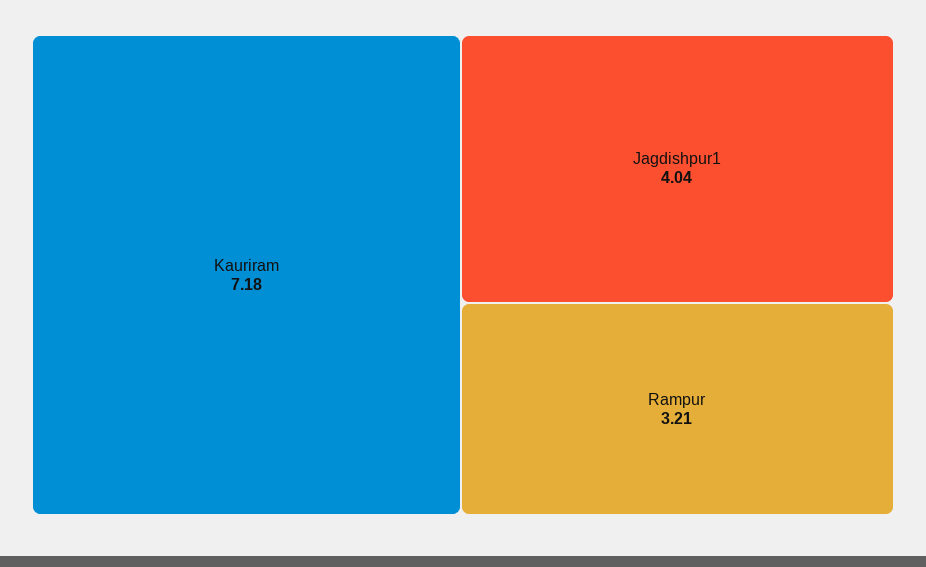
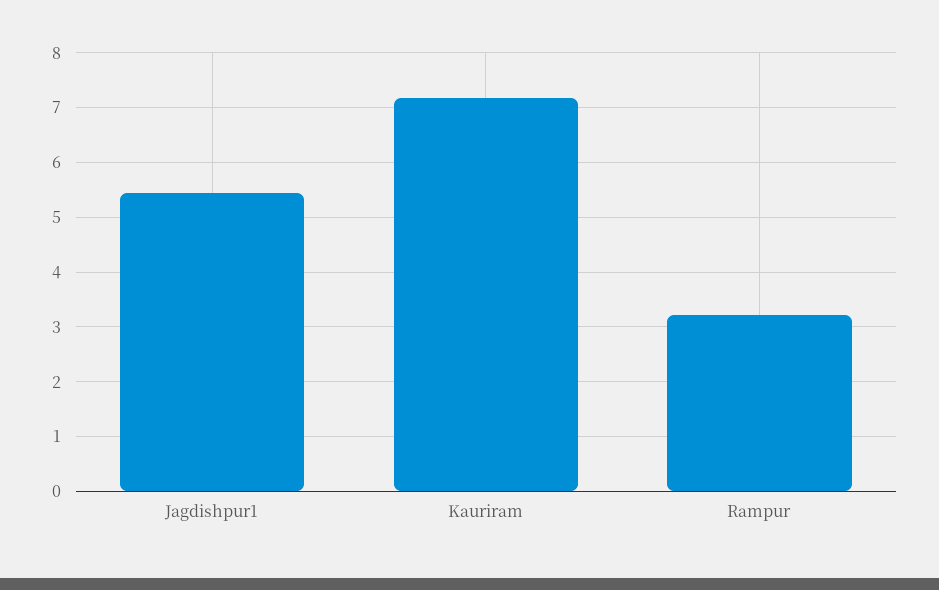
Jagdishpur1: 4.04 -> 5.4

